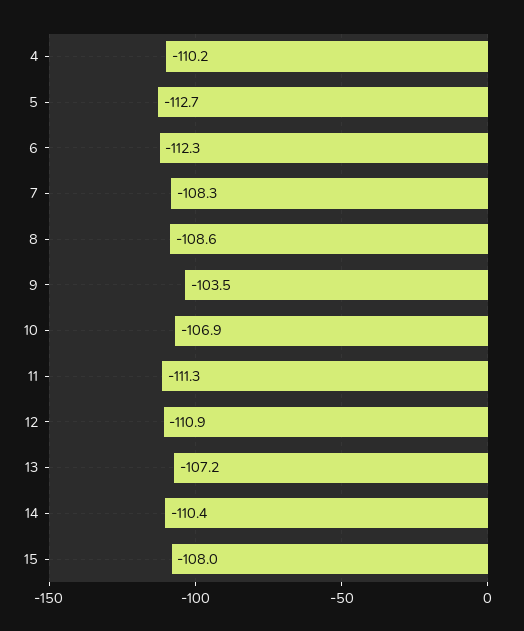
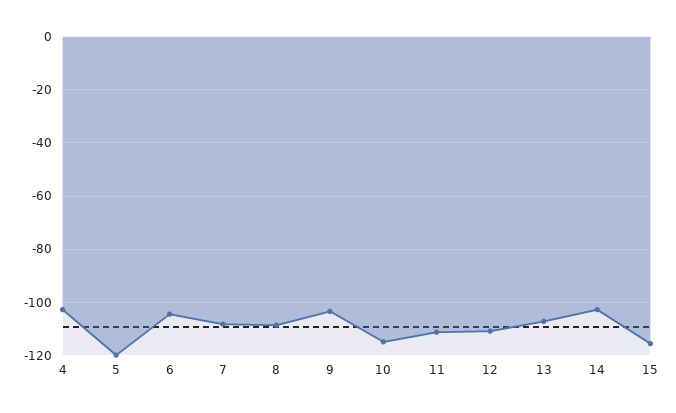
4: -110.2 -> -102.5
5: -112.7 -> -120
6: -112.3 -> -105
10: -106.9 -> -115
14: -110.4 -> -102.5
15: -108 -> -115

